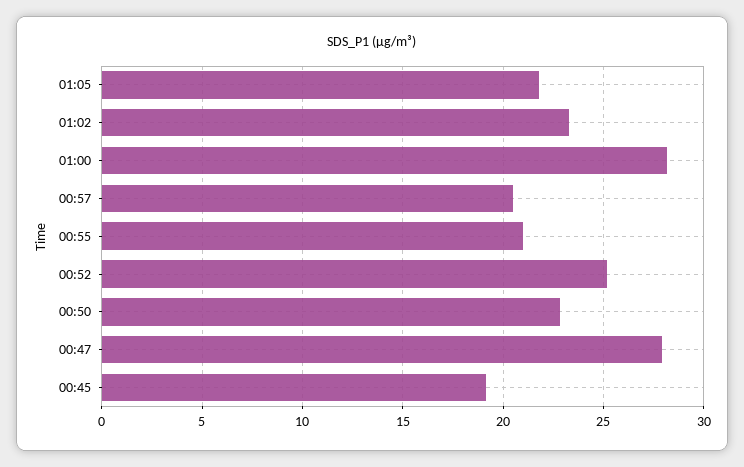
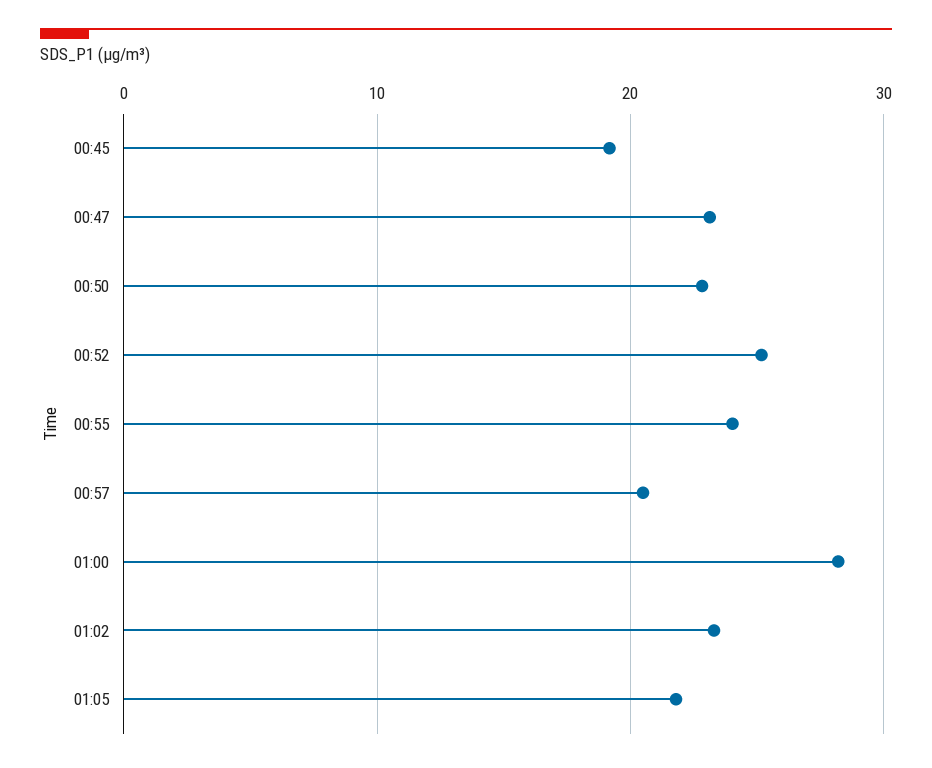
00:55: 21 -> 24
00:47: 28 -> 23

